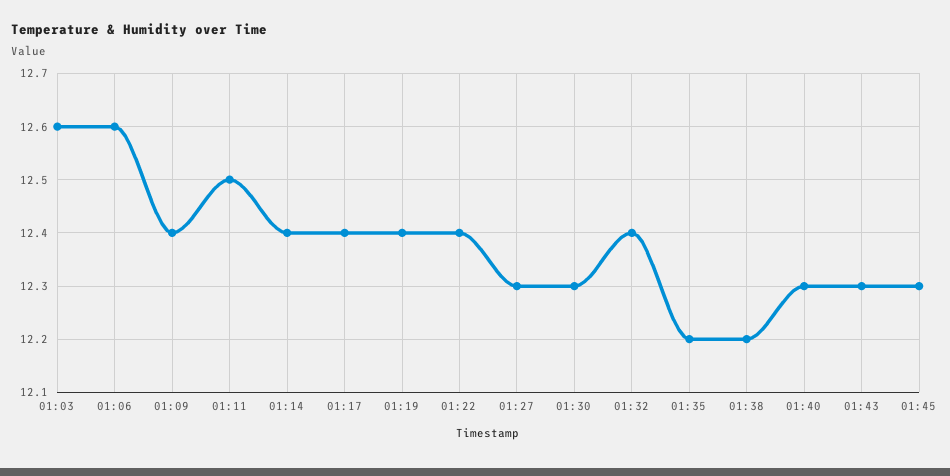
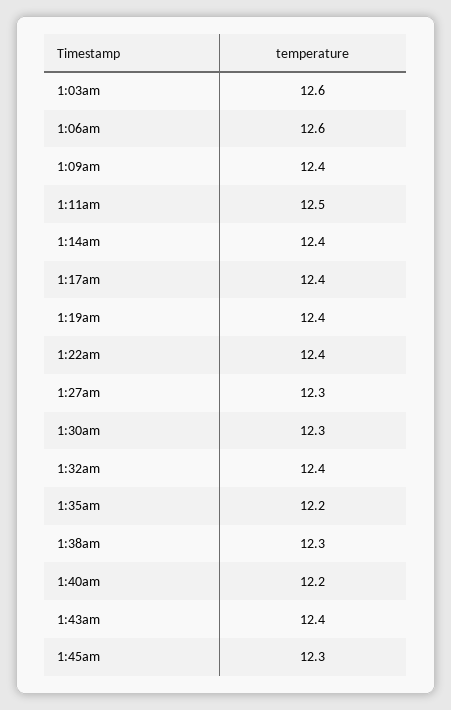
01:38: 12.2 -> 12.3
01:40: 12.3 -> 12.2
01:43: 12.3 -> 12.4

